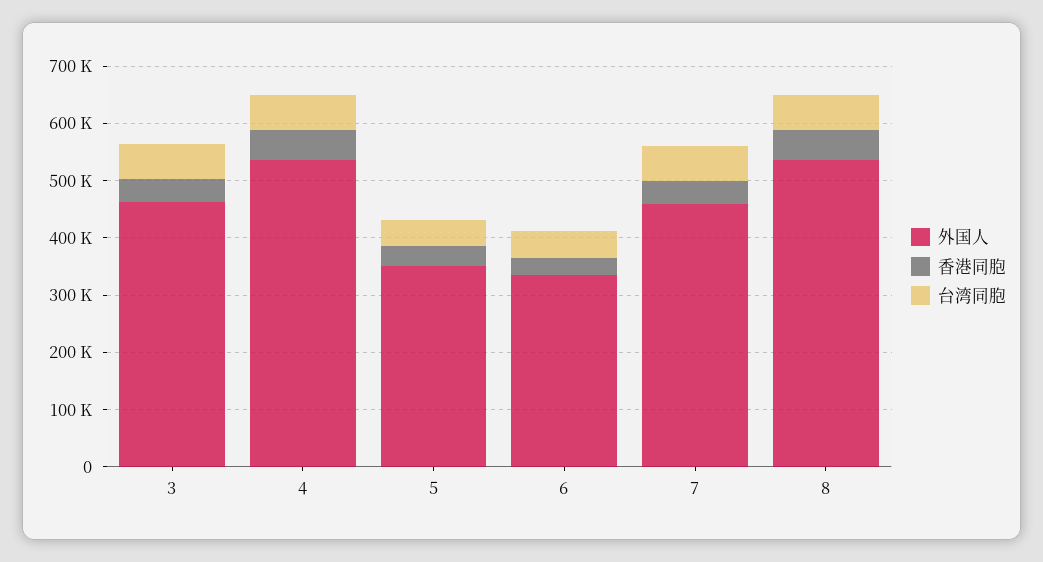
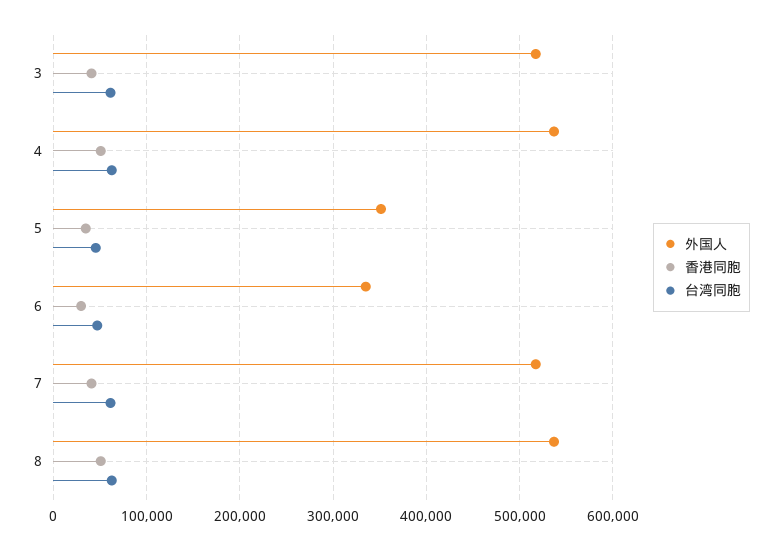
外国人, 3: 460000 -> 520000
外国人, 7: 460000 -> 520000

